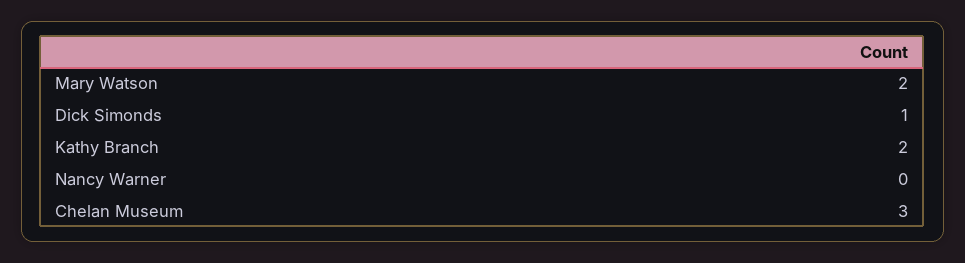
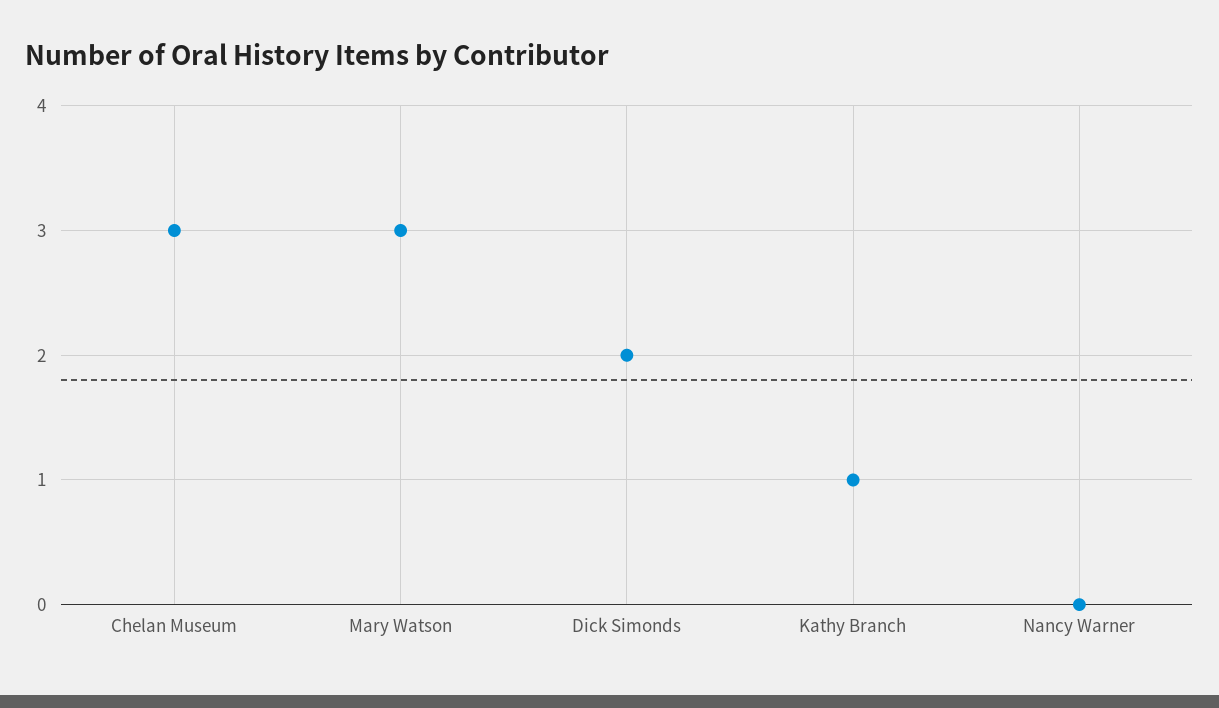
Mary Watson: 2 -> 3
Dick Simonds: 1 -> 2
Kathy Branch: 2 -> 1

